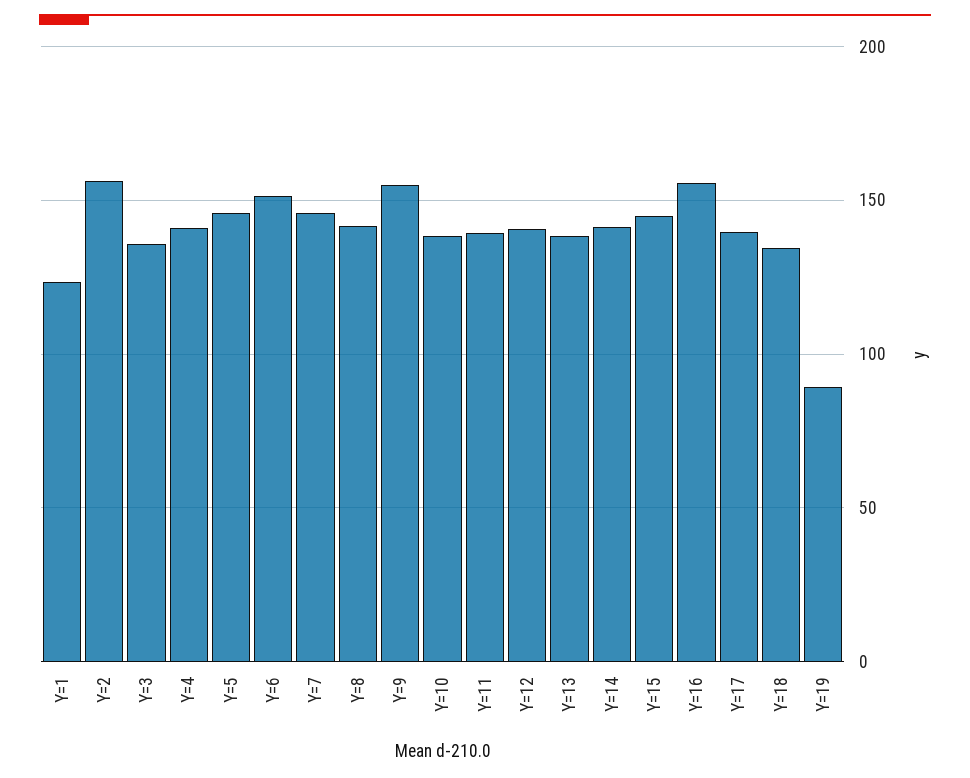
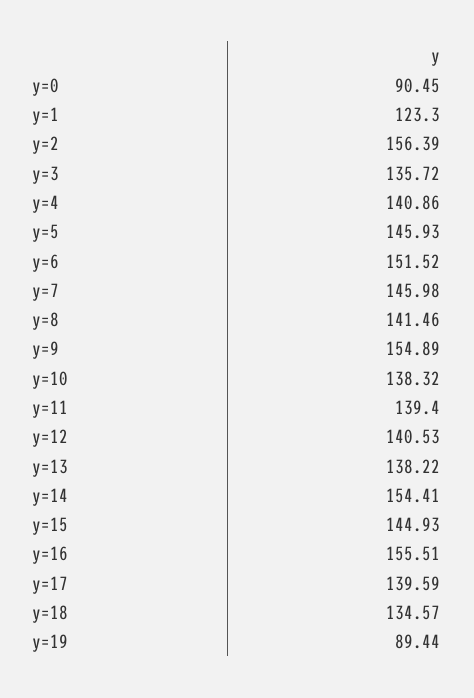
Y=14: 140 -> 154.41
y=0: none -> 90.45

